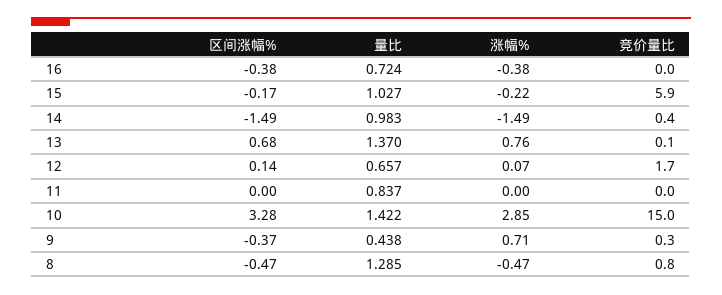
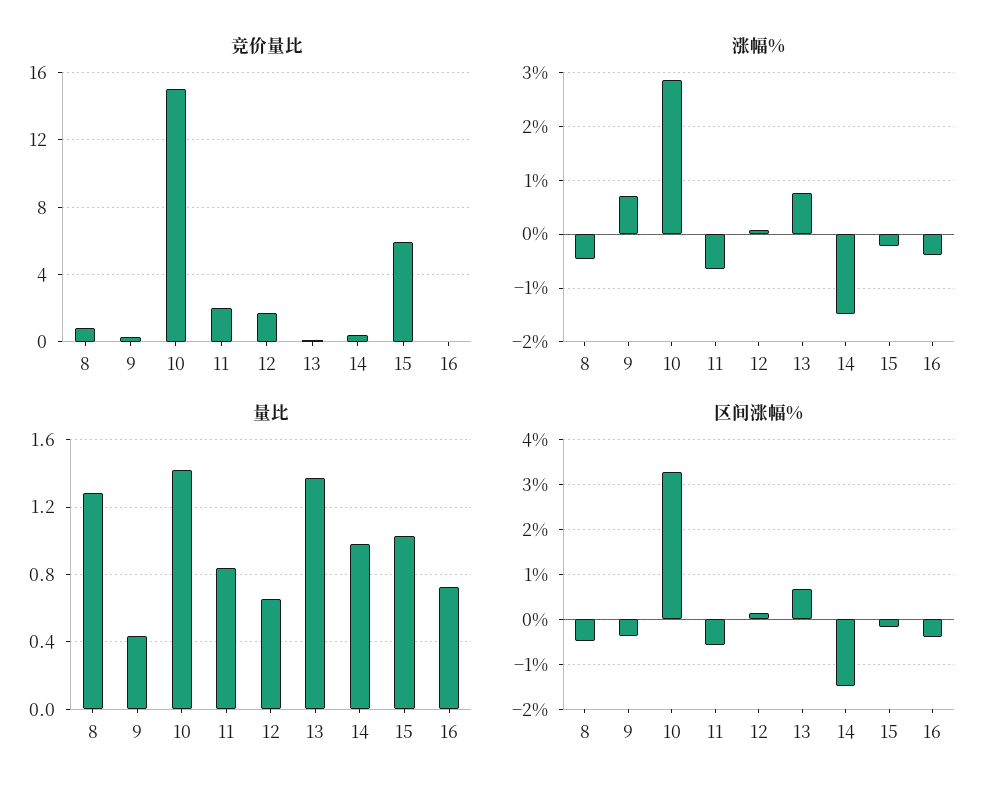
区间涨幅%, 11: 0 -> -0.6
涨幅%, 11: 0 -> -0.6
竞价量比, 11: 0 -> 2

